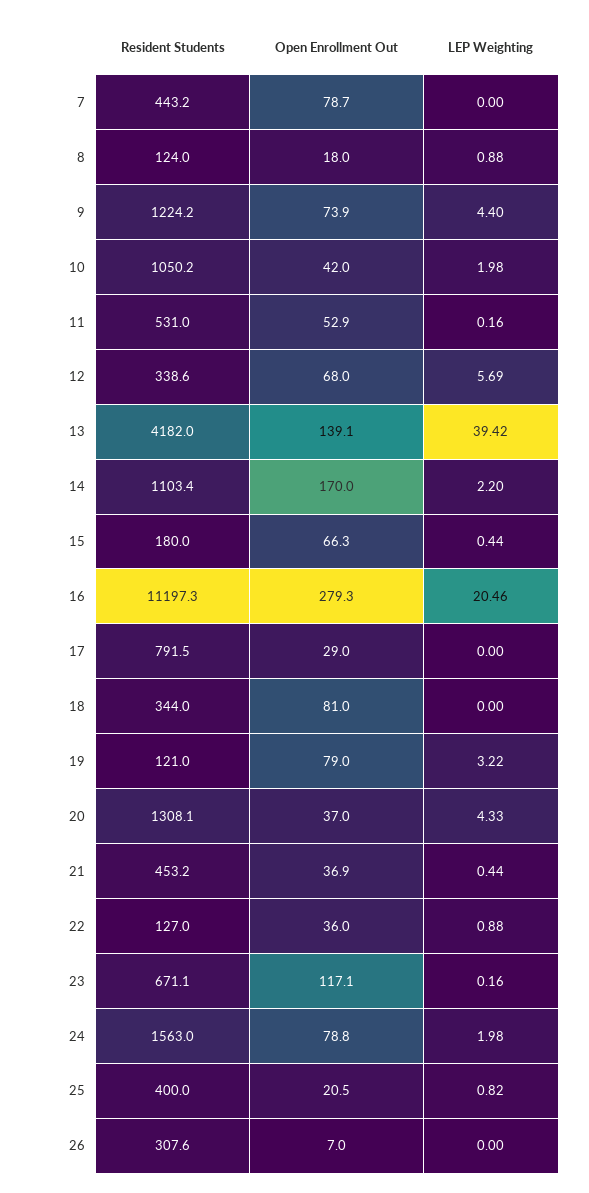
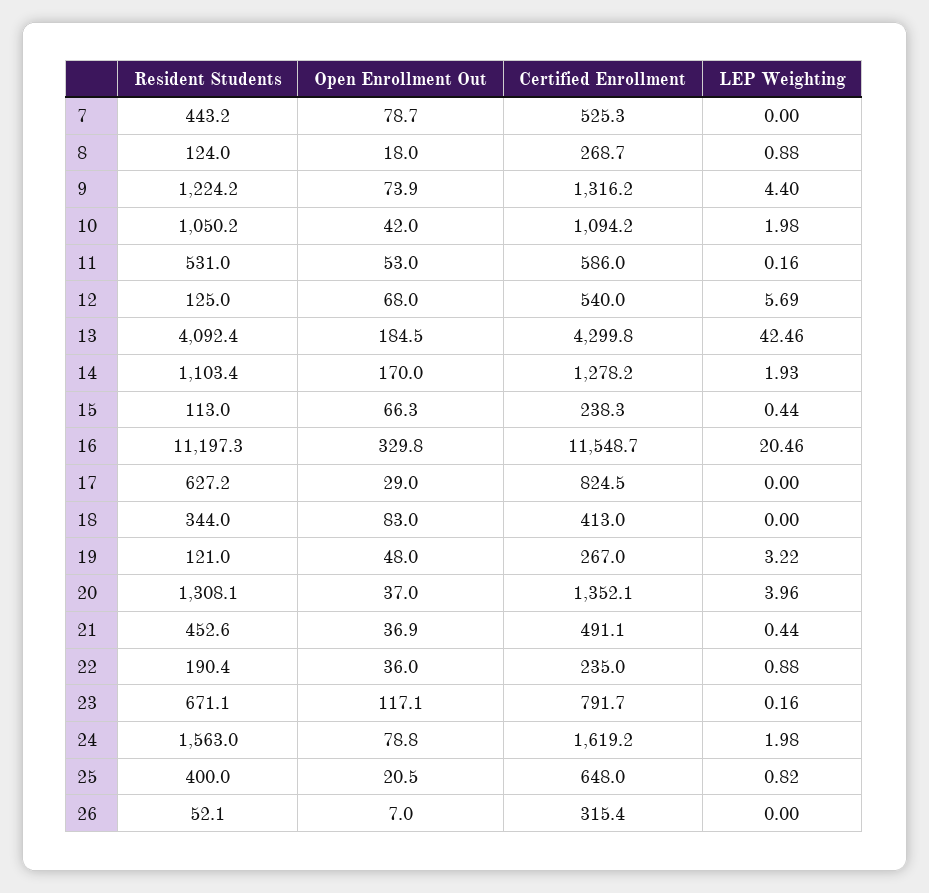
Open Enrollment Out, 11: 52.9 -> 53
Resident Students, 12: 338.6 -> 125
Resident Students, 13: 4182 -> 4092.4
Open Enrollment Out, 13: 139.1 -> 184.5
LEP Weighting, 13: 39.42 -> 42.46
LEP Weighting, 14: 2.2 -> 1.93
Resident Students, 15: 180 -> 113
Open Enrollment Out, 16: 279.3 -> 329.8
Resident Students, 17: 791.5 -> 627.2
Open Enrollment Out, 18: 81 -> 83
Open Enrollment Out, 19: 79 -> 48
LEP Weighting, 20: 4.33 -> 3.96
Resident Students, 21: 453.2 -> 452.6
Resident Students, 22: 127 -> 190.4
Resident Students, 26: 307.6 -> 52.1
Certified Enrollment, 7: none -> 525.3
Certified Enrollment, 8: none -> 268.7
Certified Enrollment, 9: none -> 1316.2
Certified Enrollment, 10: none -> 1094.2
Certified Enrollment, 11: none -> 586
Certified Enrollment, 12: none -> 540
Certified Enrollment, 13: none -> 4299.8
Certified Enrollment, 14: none -> 1278.2
Certified Enrollment, 15: none -> 238.3
Certified Enrollment, 16: none -> 11548.7
Certified Enrollment, 17: none -> 824.5
Certified Enrollment, 18: none -> 413
Certified Enrollment, 19: none -> 267
Certified Enrollment, 20: none -> 1352.1
Certified Enrollment, 21: none -> 491.1
Certified Enrollment, 22: none -> 235
Certified Enrollment, 23: none -> 791.7
Certified Enrollment, 24: none -> 1619.2
Certified Enrollment, 25: none -> 648
Certified Enrollment, 26: none -> 315.4

